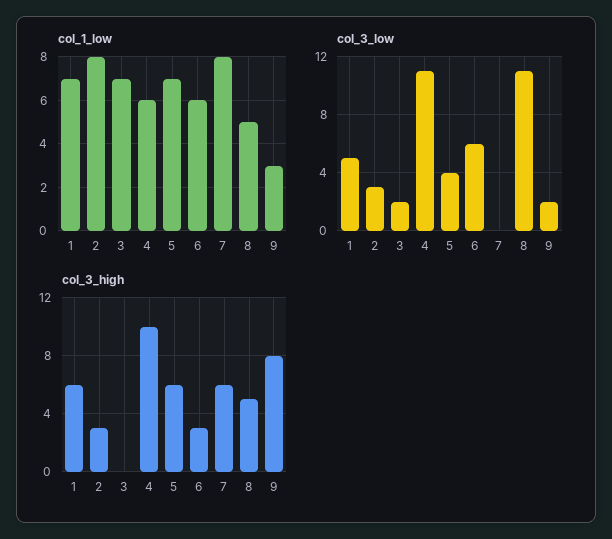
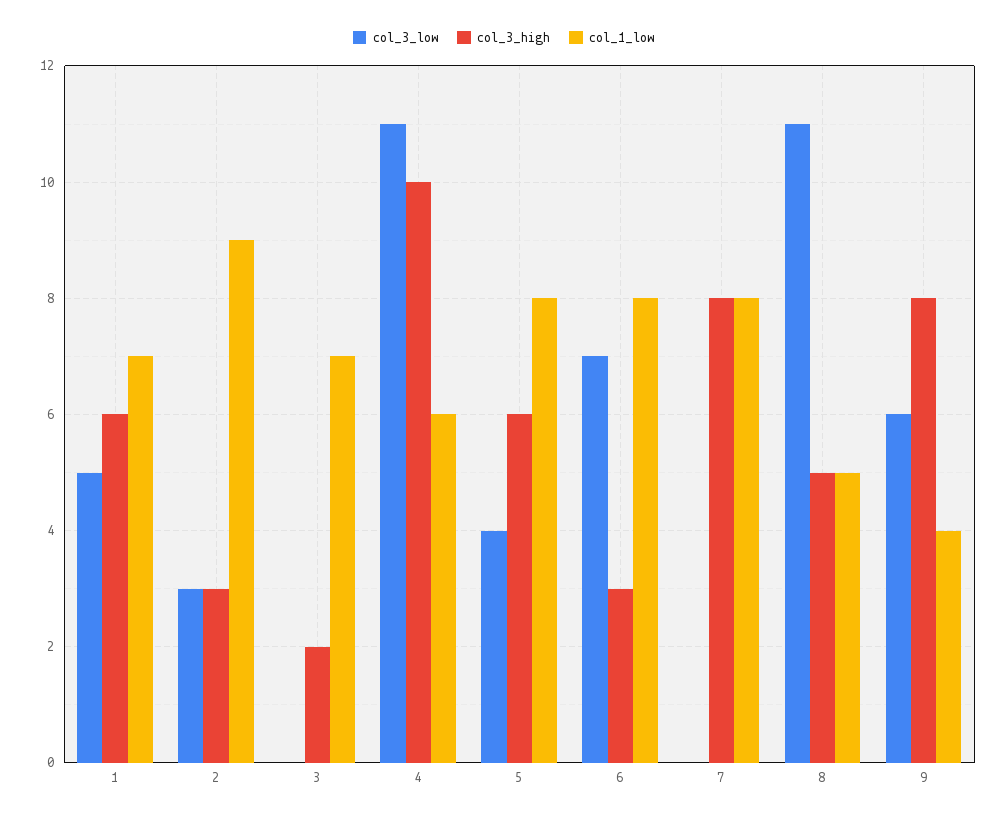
col_1_low, 2: 8 -> 9
col_1_low, 5: 7 -> 8
col_1_low, 6: 6 -> 8
col_1_low, 9: 3 -> 4
col_3_low, 3: 2 -> 0
col_3_low, 6: 6 -> 7
col_3_low, 9: 2 -> 6
col_3_high, 3: 0 -> 2
col_3_high, 7: 6 -> 8

